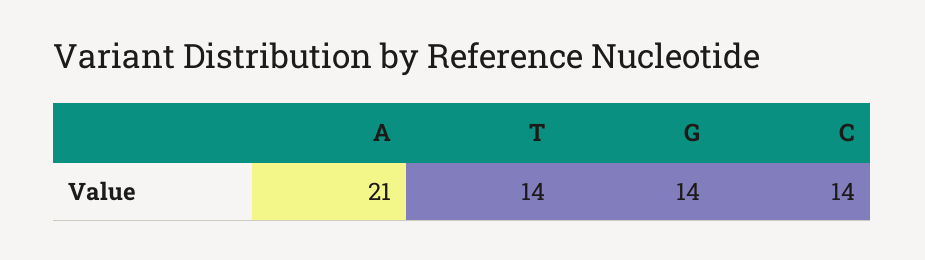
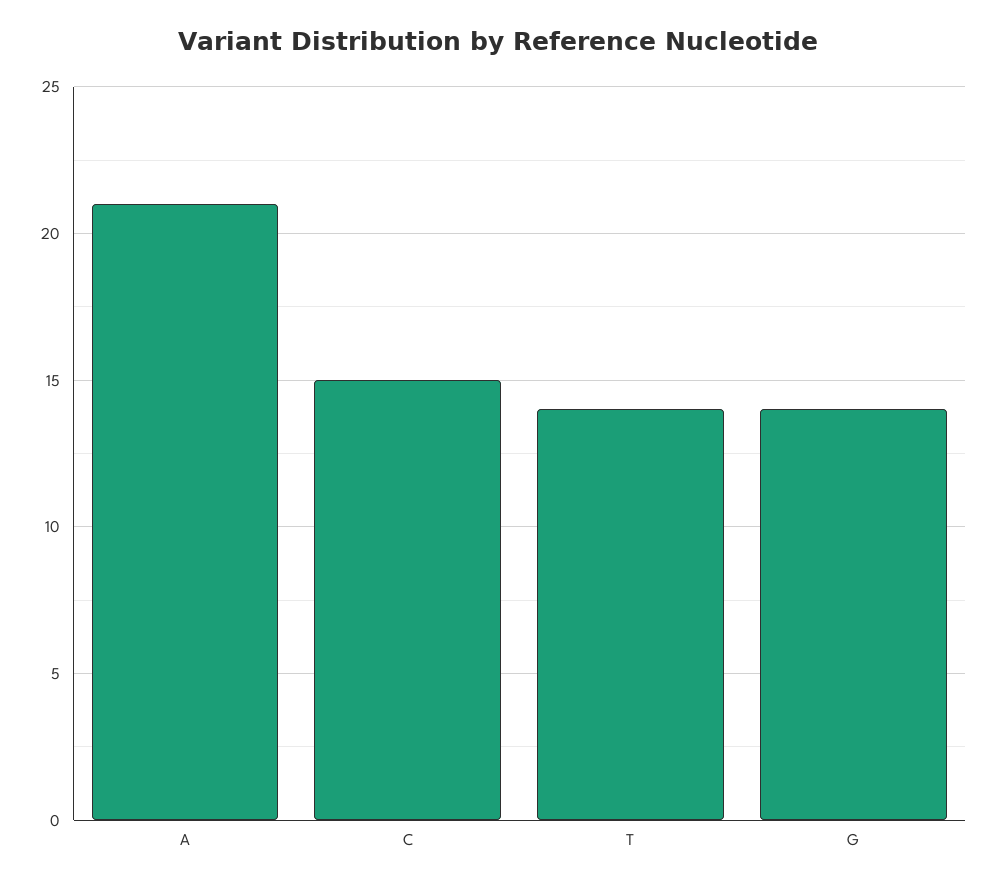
C: 14 -> 15

